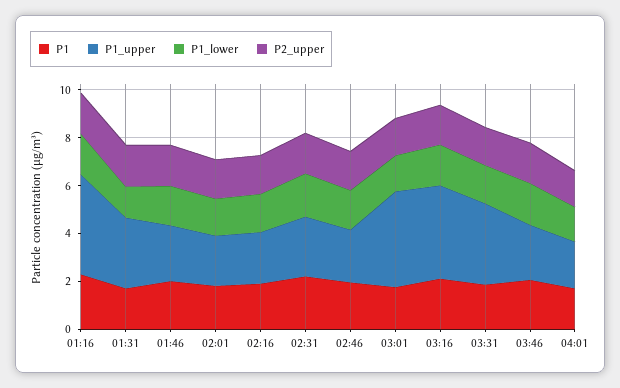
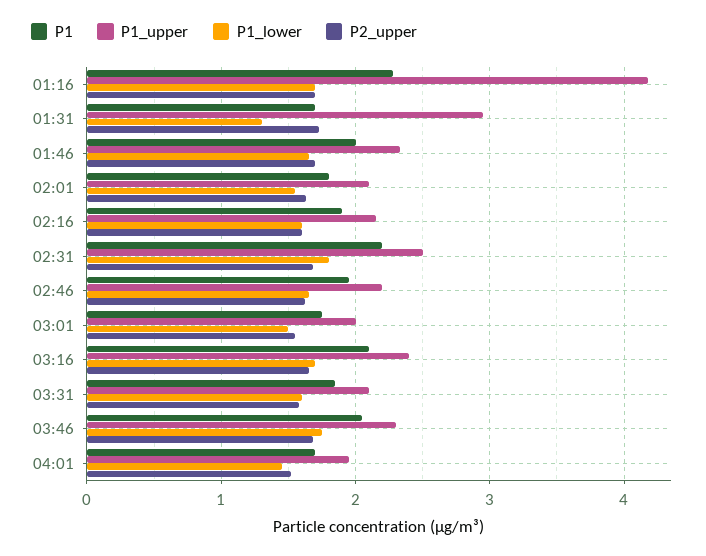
P1_upper, 03:01: 4 -> 2
P1_upper, 03:16: 4 -> 2.4
P1_upper, 03:31: 3.5 -> 2.1

